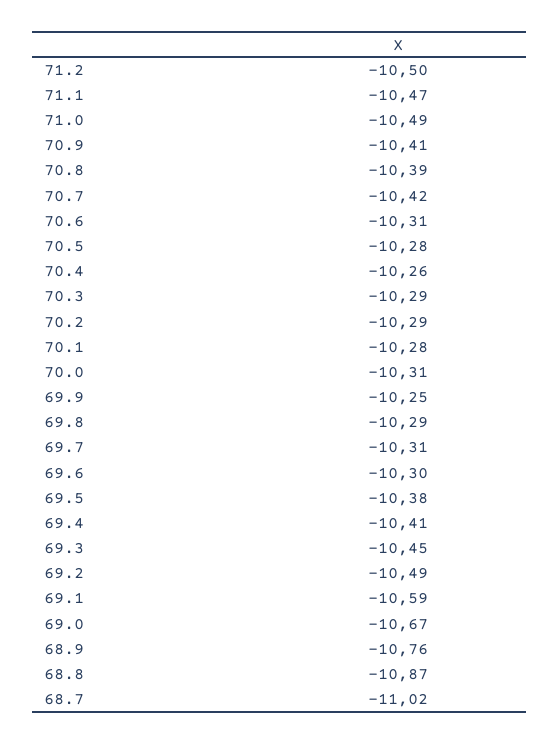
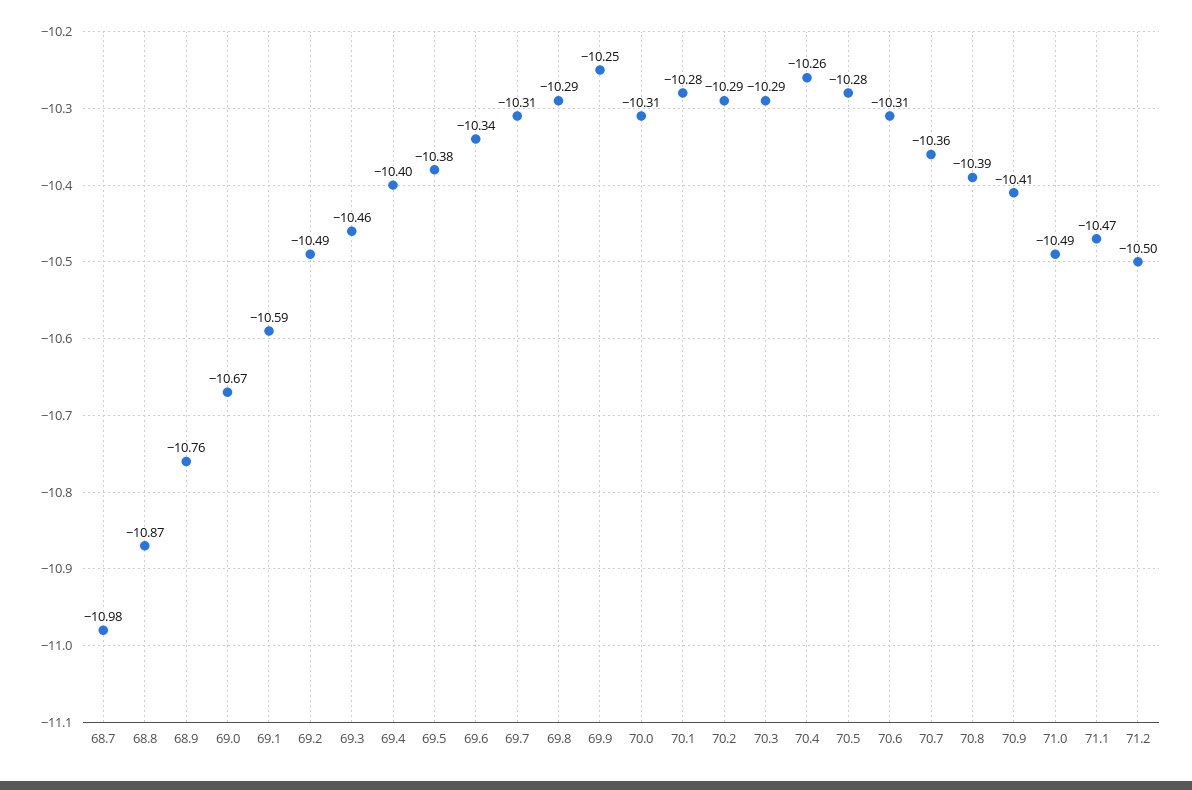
70.7: -10.42 -> -10.36
69.6: -10.3 -> -10.34
69.4: -10.41 -> -10.4
69.3: -10.45 -> -10.46
68.7: -11.02 -> -10.98

